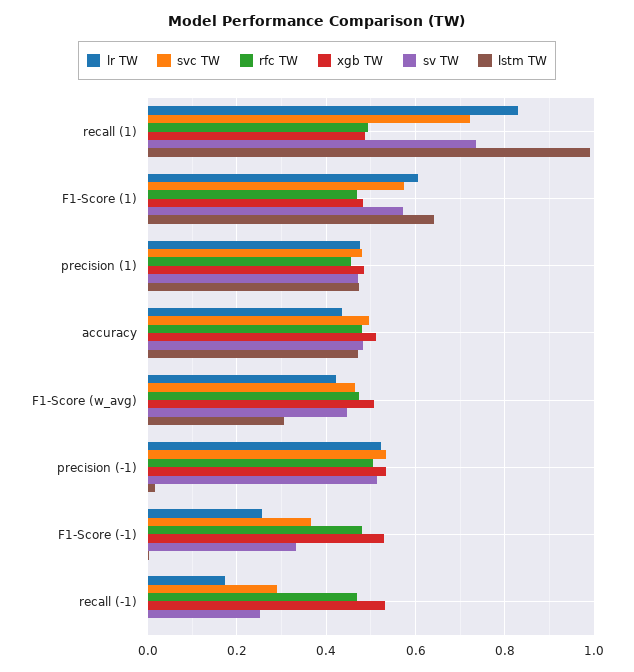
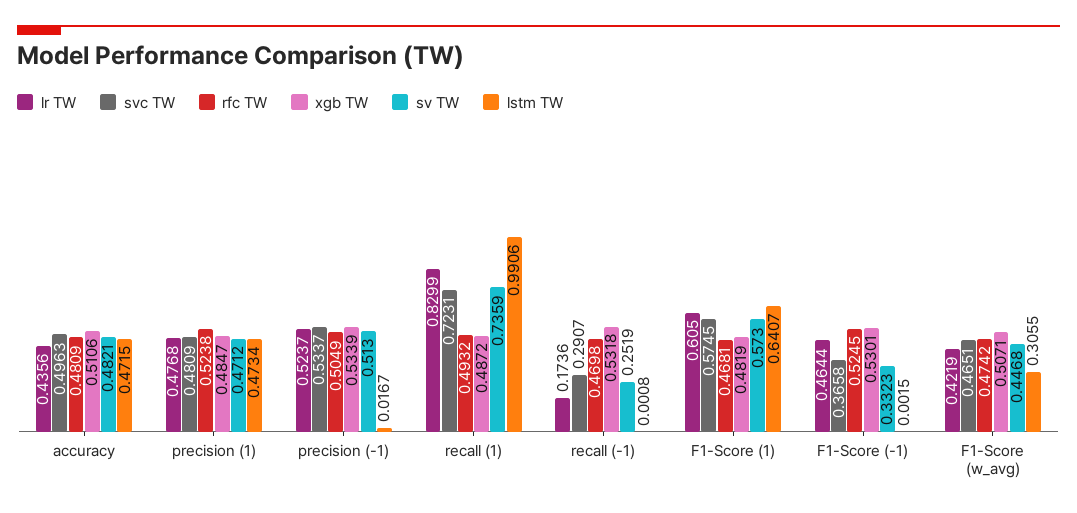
rfc TW, precision (1): 0.46 -> 0.5238
lr TW, F1-Score (-1): 0.26 -> 0.4644
rfc TW, F1-Score (-1): 0.48 -> 0.5245

